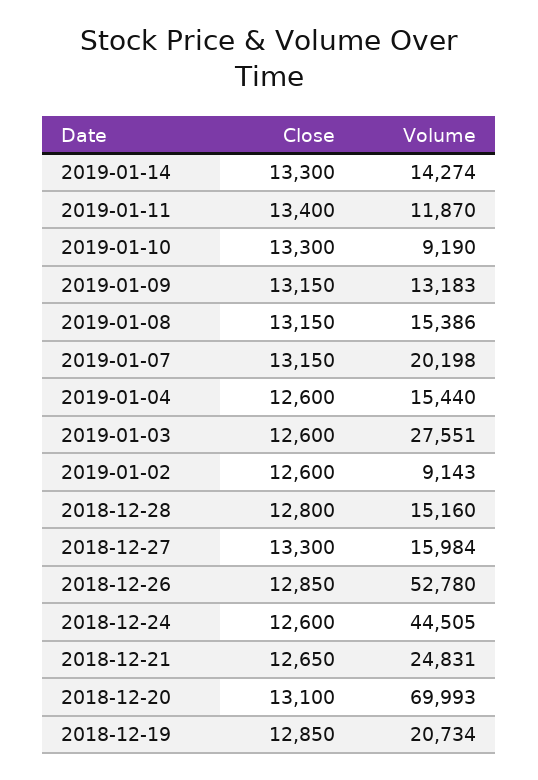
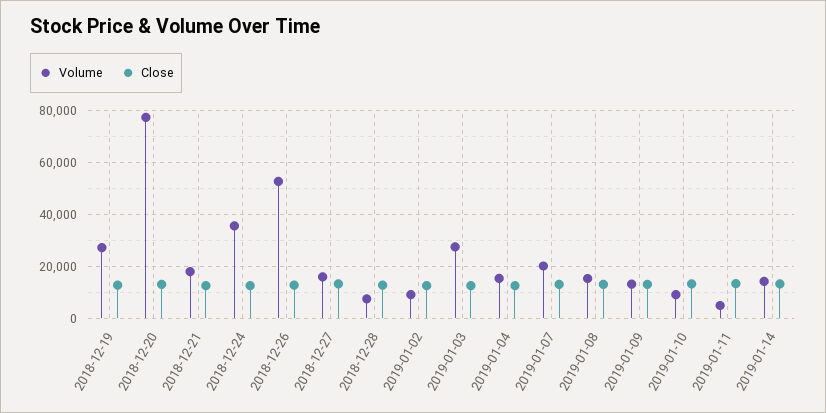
Volume, 2019-01-11: 11870 -> 5000
Volume, 2018-12-28: 15160 -> 7500
Volume, 2018-12-24: 44505 -> 35000
Volume, 2018-12-21: 24831 -> 17500
Volume, 2018-12-20: 69993 -> 77500
Volume, 2018-12-19: 20734 -> 27500

